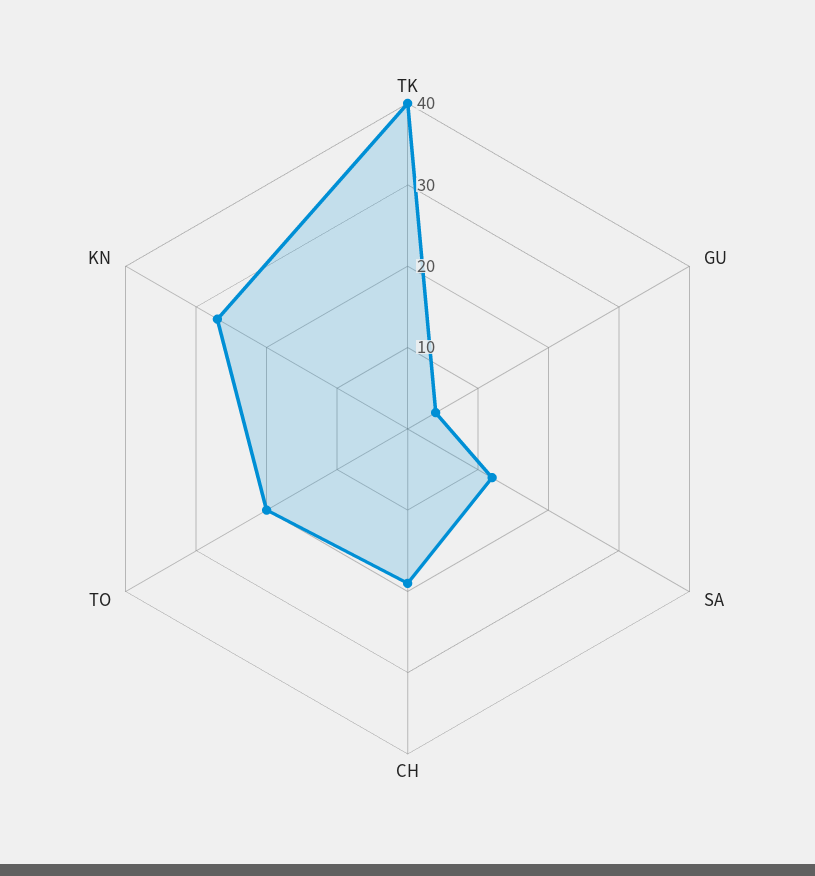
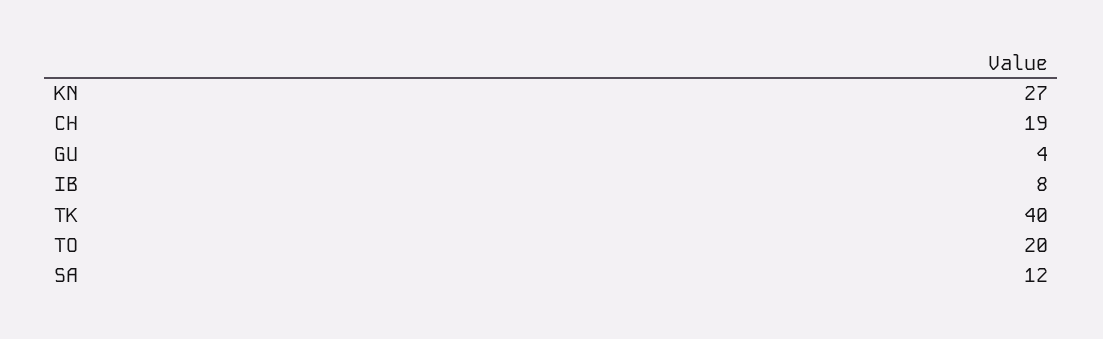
IB: none -> 8

